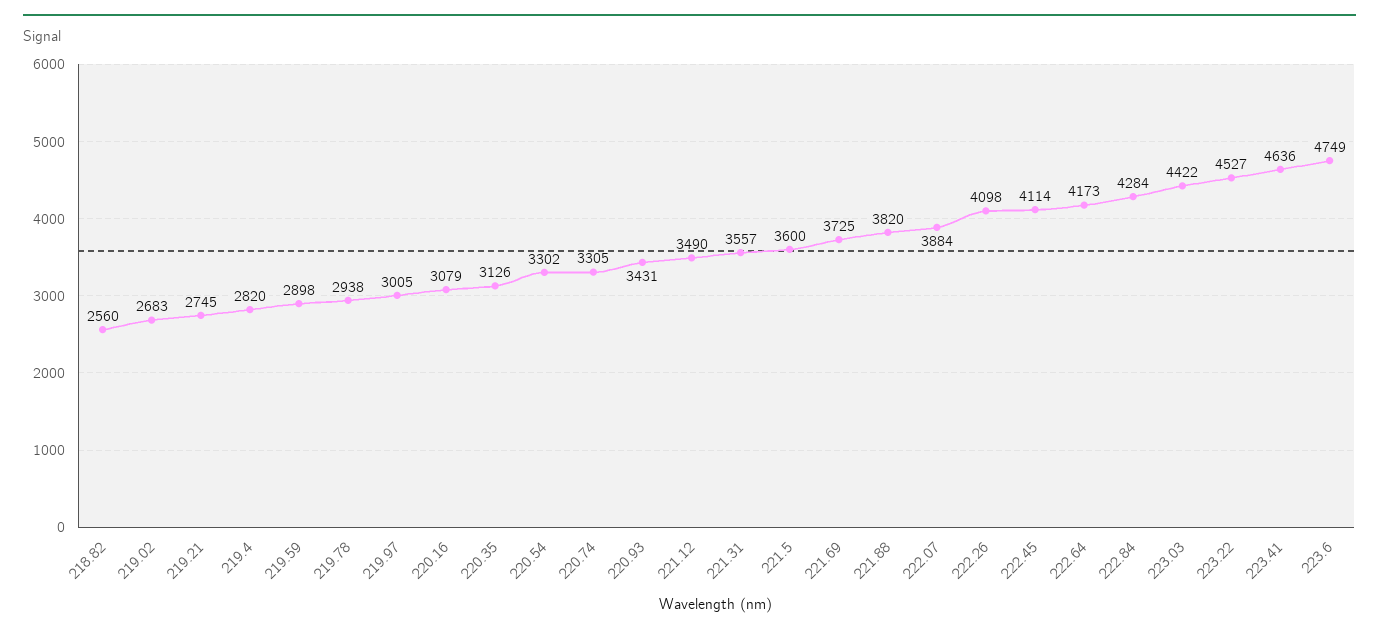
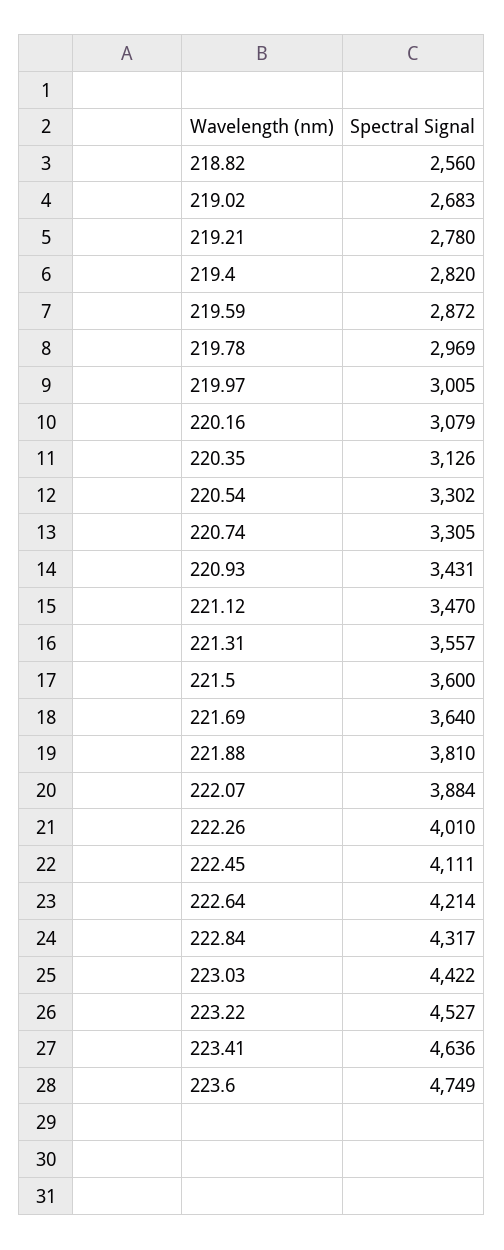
219.21: 2745 -> 2780
219.59: 2898 -> 2872
219.78: 2938 -> 2969
221.12: 3490 -> 3470
221.69: 3725 -> 3640
221.88: 3820 -> 3810
222.26: 4098 -> 4010
222.45: 4114 -> 4111
222.64: 4173 -> 4214
222.84: 4284 -> 4317

